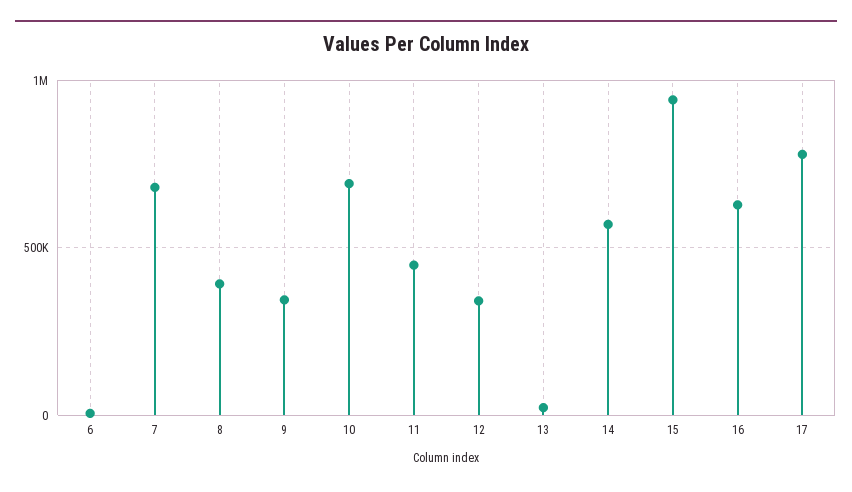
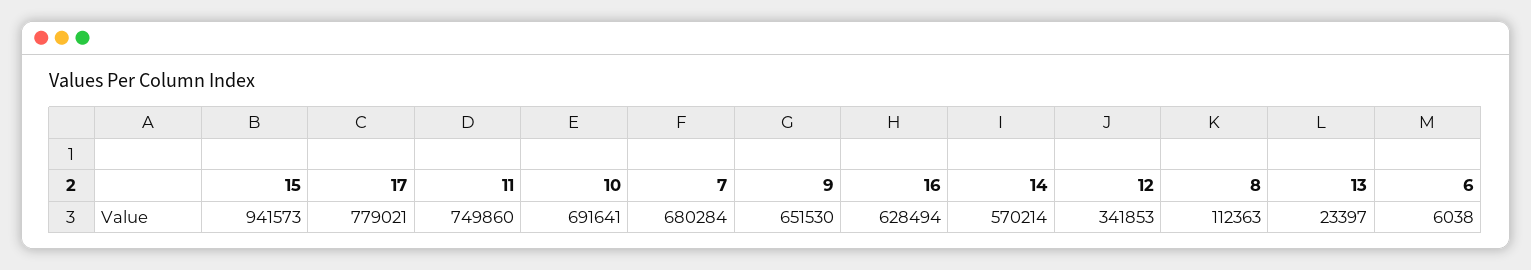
8: 400000 -> 112363
9: 350000 -> 651530
11: 450000 -> 749860

